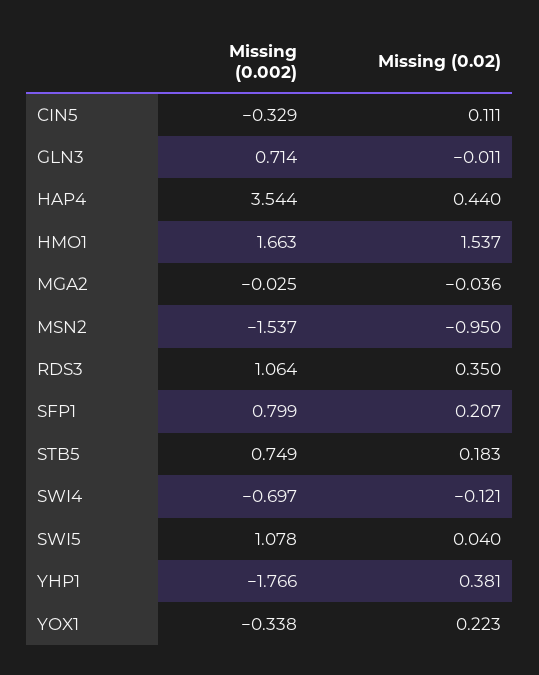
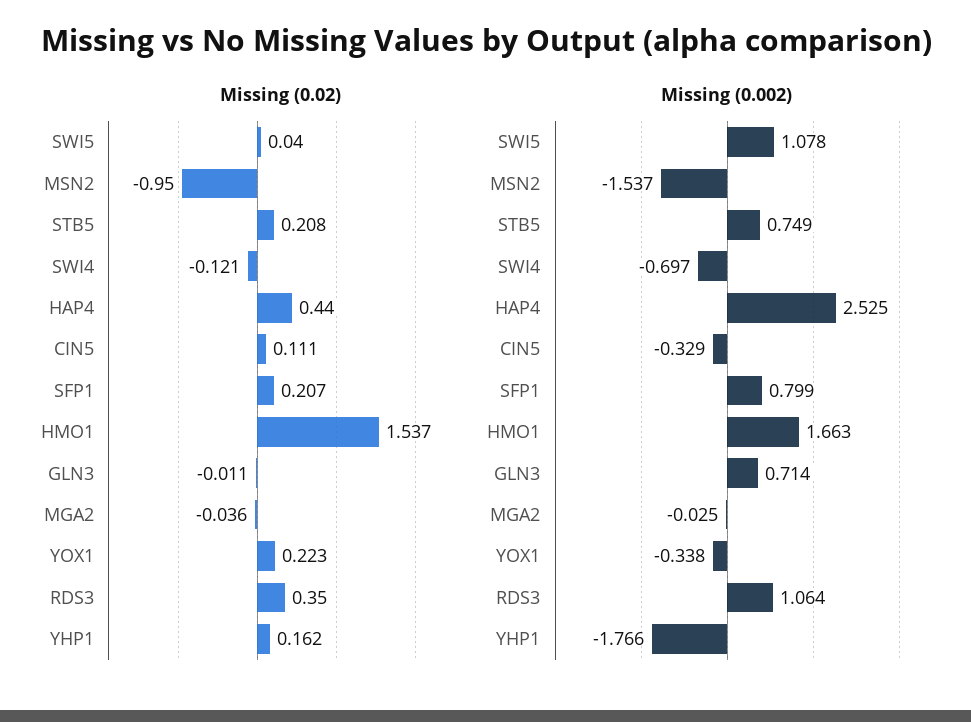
Missing (0.002), HAP4: 3.544 -> 2.525
Missing (0.02), STB5: 0.183 -> 0.208
Missing (0.02), YHP1: 0.381 -> 0.162

